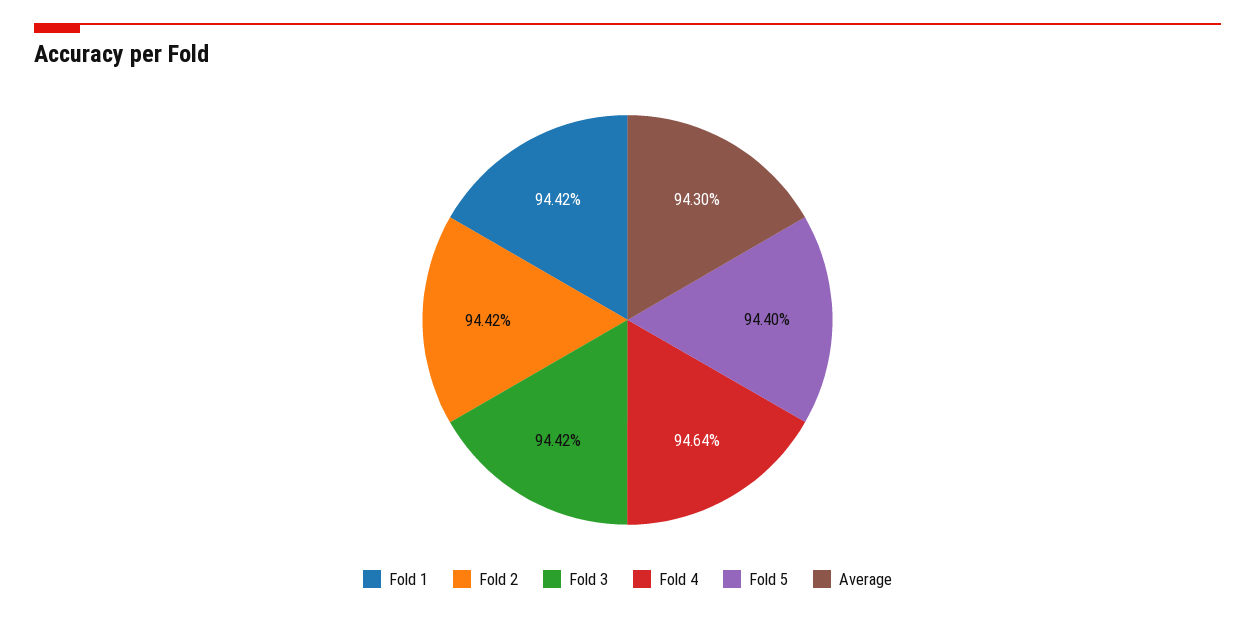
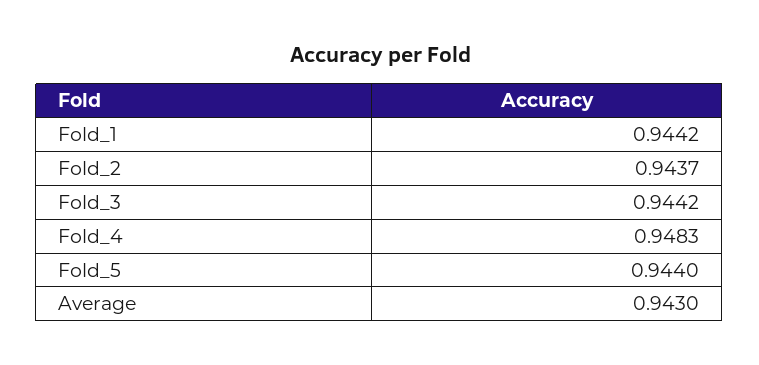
Fold 2: 0.9442 -> 0.9437
Fold 4: 0.9464 -> 0.9483

